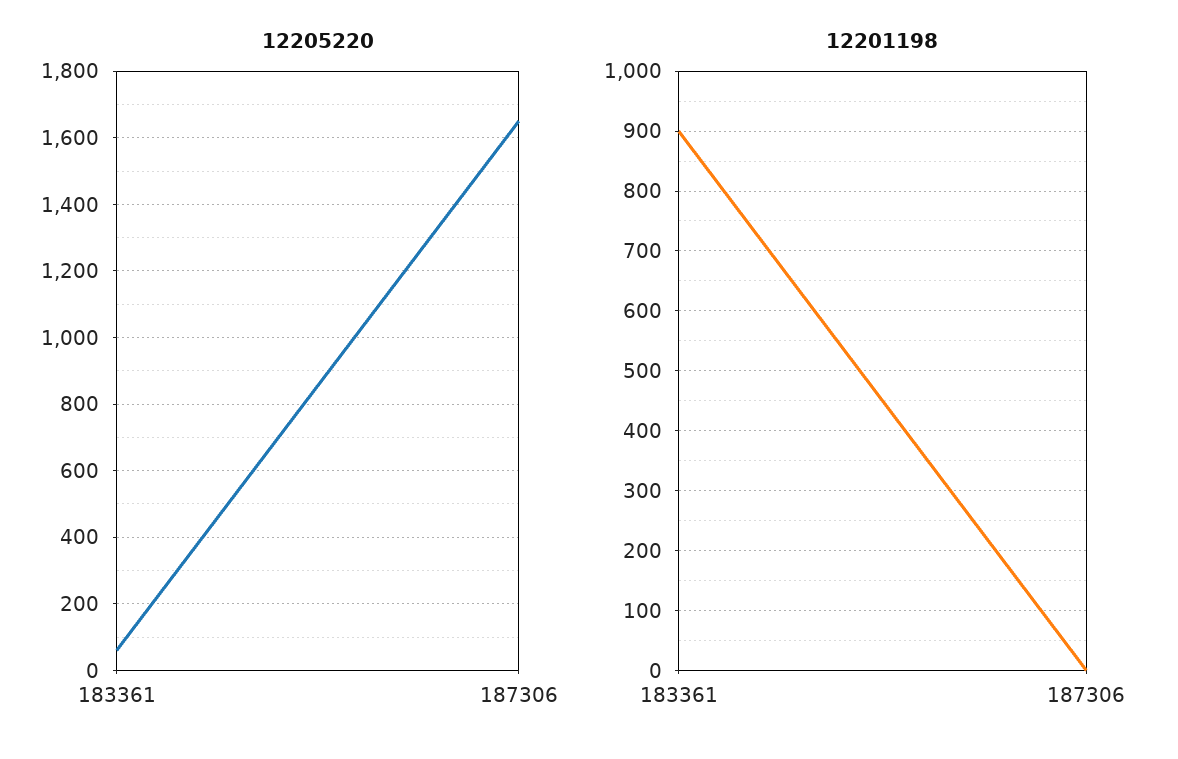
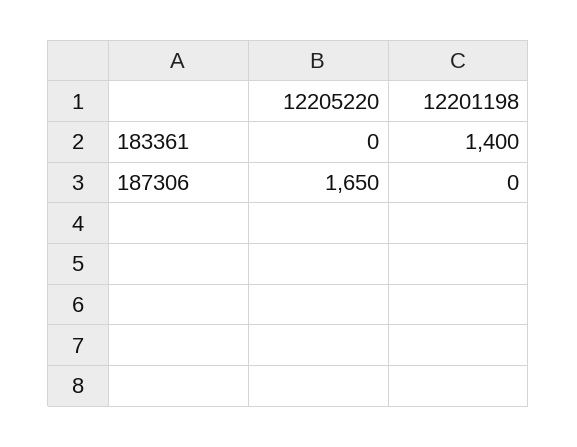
12205220, 183361: 60 -> 0
12201198, 183361: 900 -> 1400

